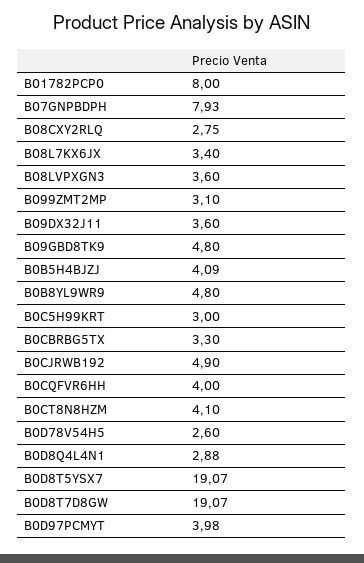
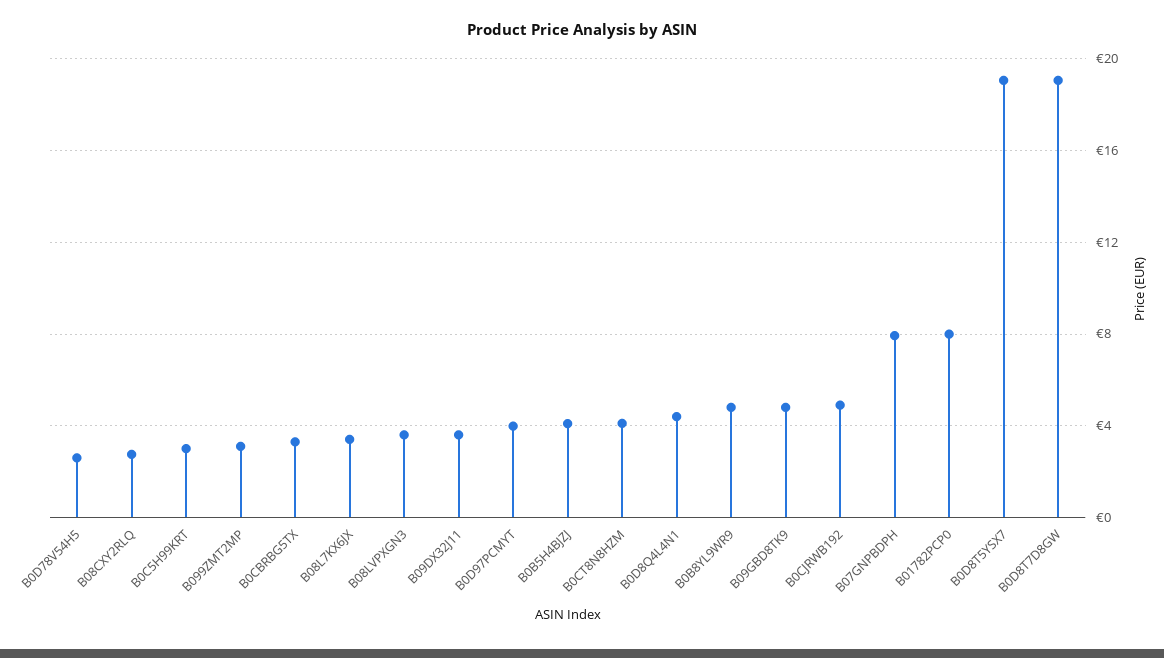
B0CQFVR6HH: 4 -> none
B0D8Q4L4N1: 2.88 -> 4.5

